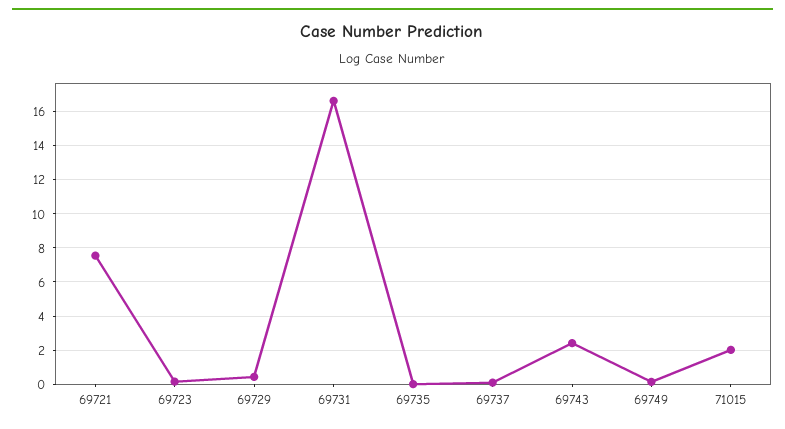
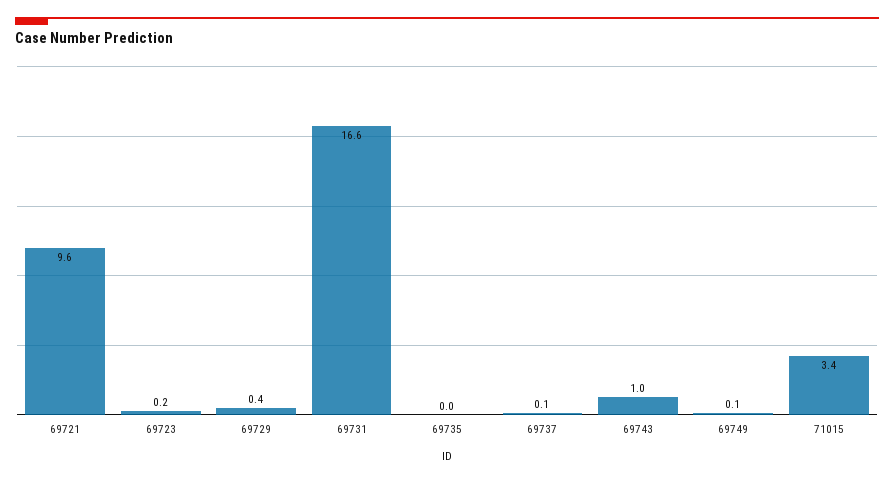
69721: 7.5 -> 9.6
69743: 2.5 -> 1
71015: 2 -> 3.4

